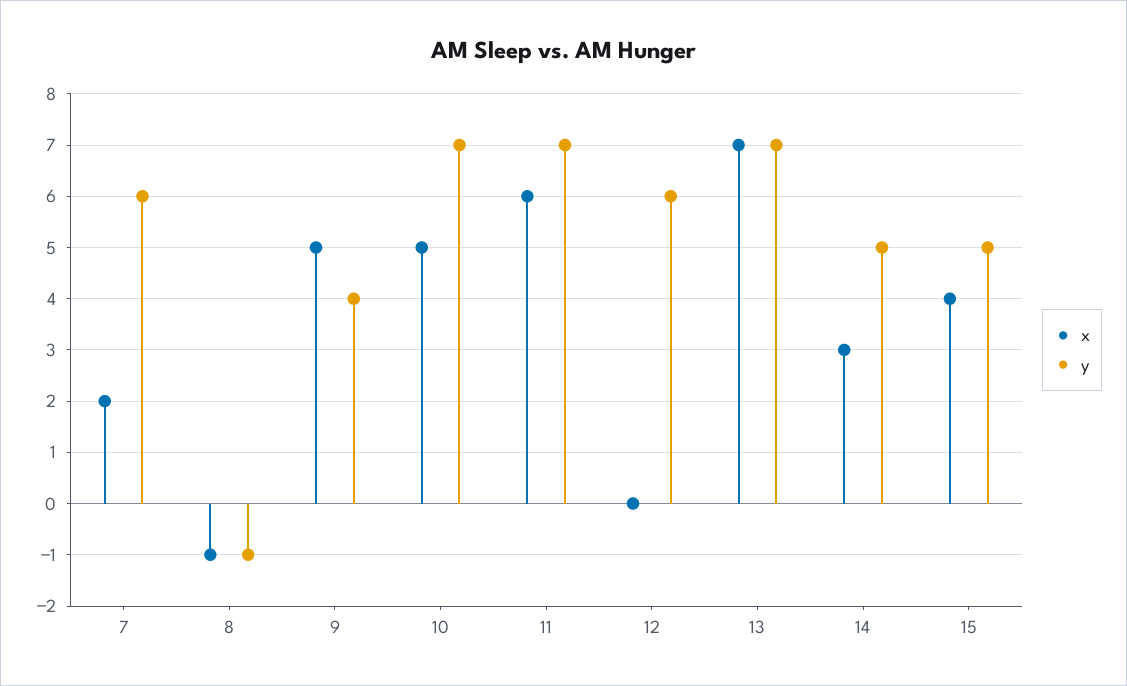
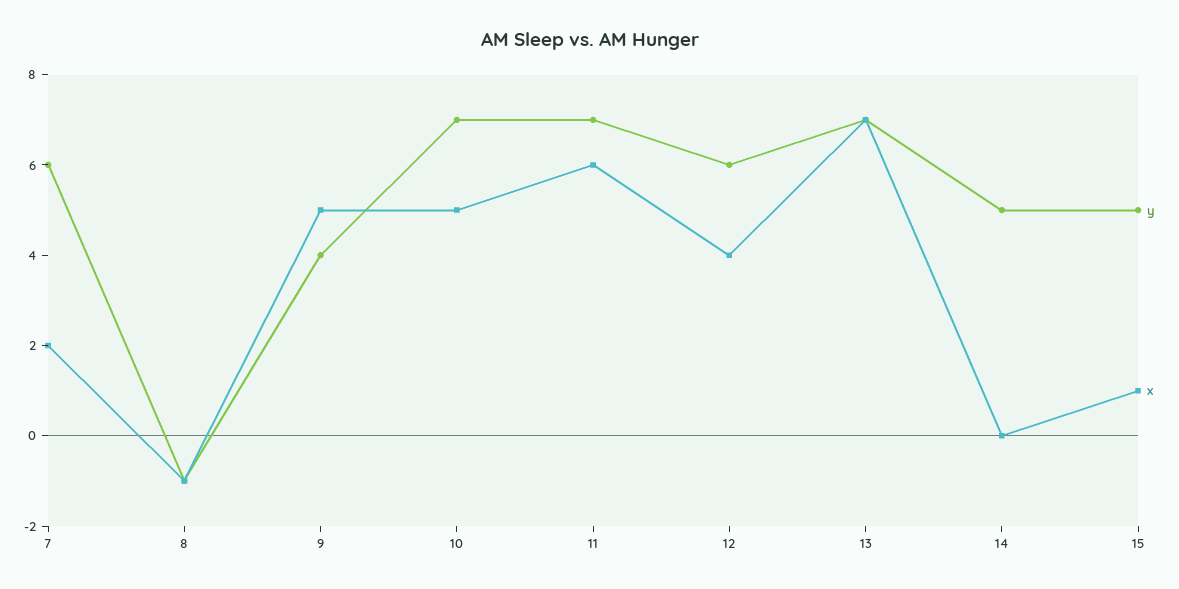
x, 12: 0 -> 4
x, 14: 3 -> 0
x, 15: 4 -> 1

